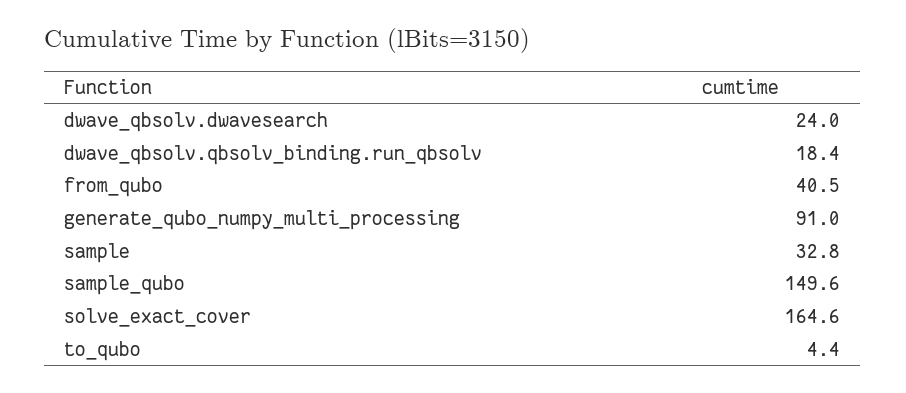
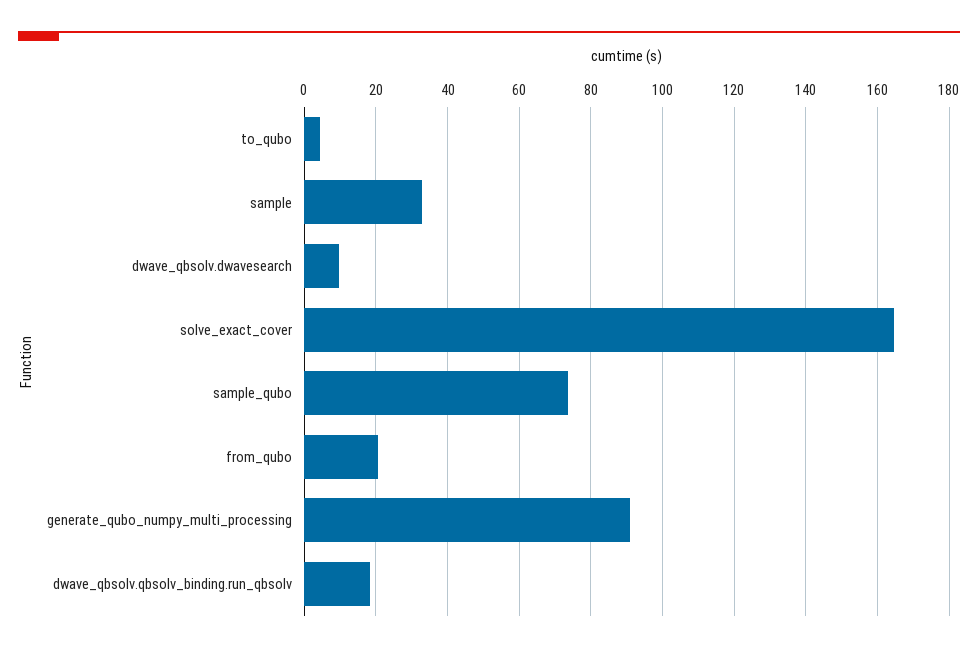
dwave_qbsolv.dwavesearch: 24 -> 10
from_qubo: 40.5 -> 20
sample_qubo: 149.6 -> 74

